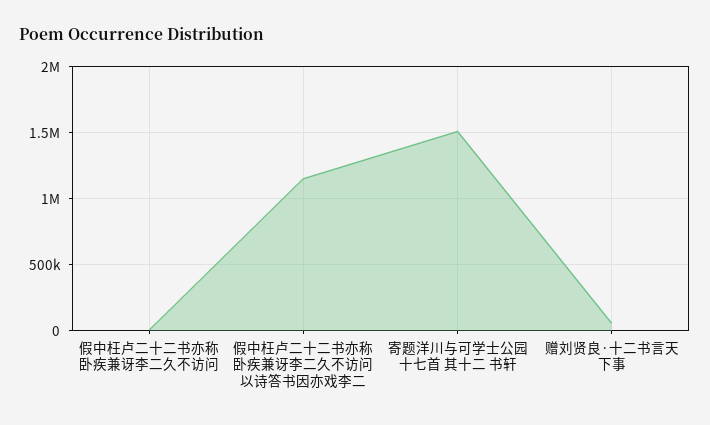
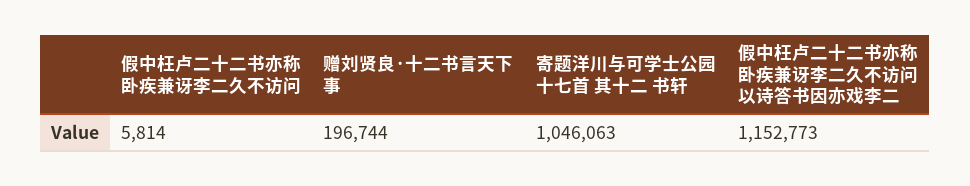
寄题洋川与可学士公园十七首 其十二 书轩: 1500000 -> 1046063
赠刘贤良·十二书言天下事: 50000 -> 196744

